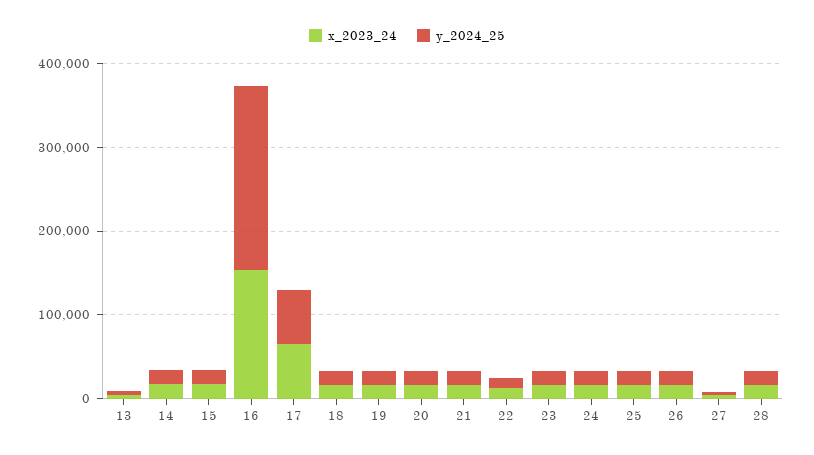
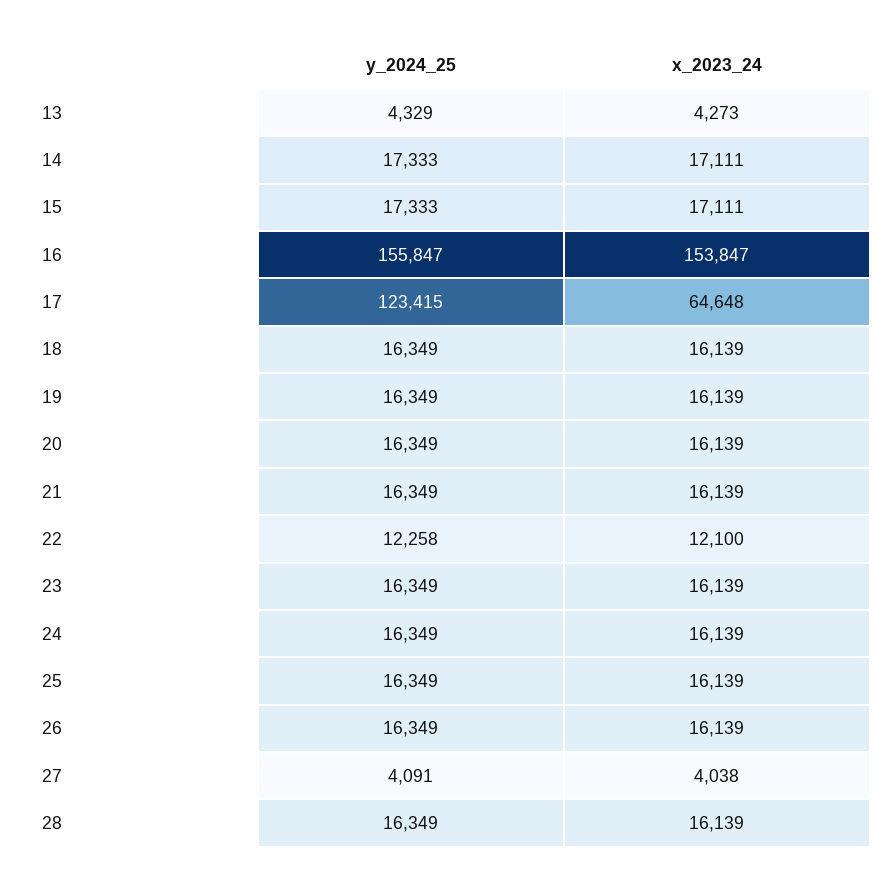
y_2024_25, 16: 220000 -> 155847
y_2024_25, 17: 60000 -> 123415

